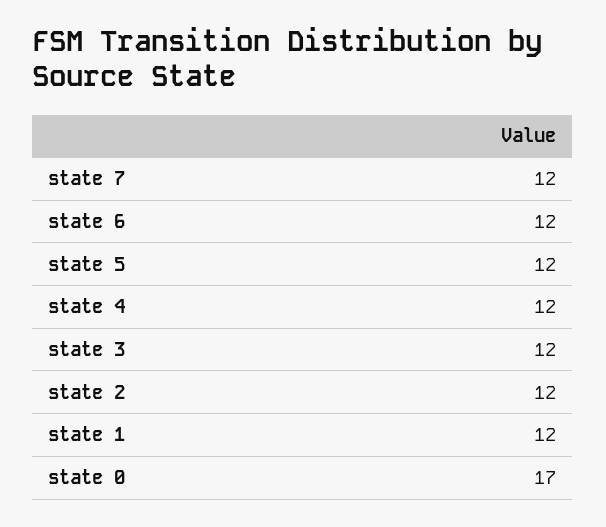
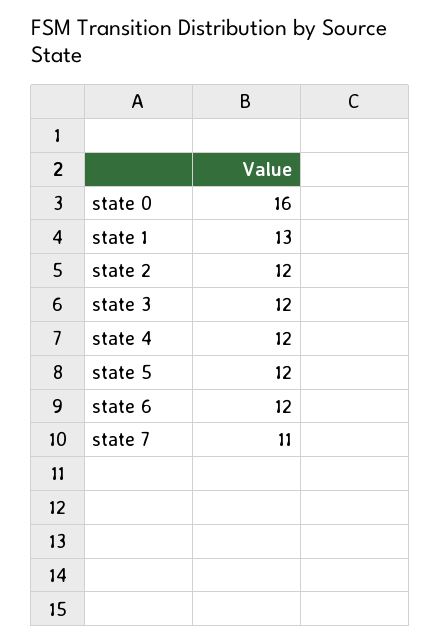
state 7: 12 -> 11
state 1: 12 -> 13
state 0: 17 -> 16

